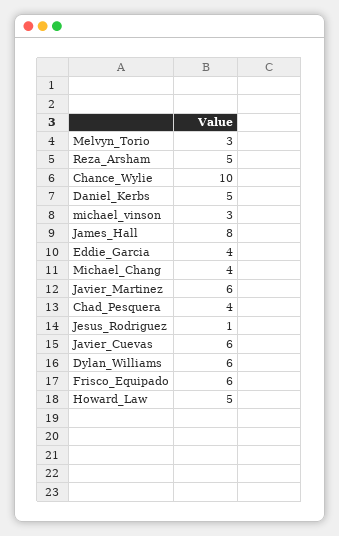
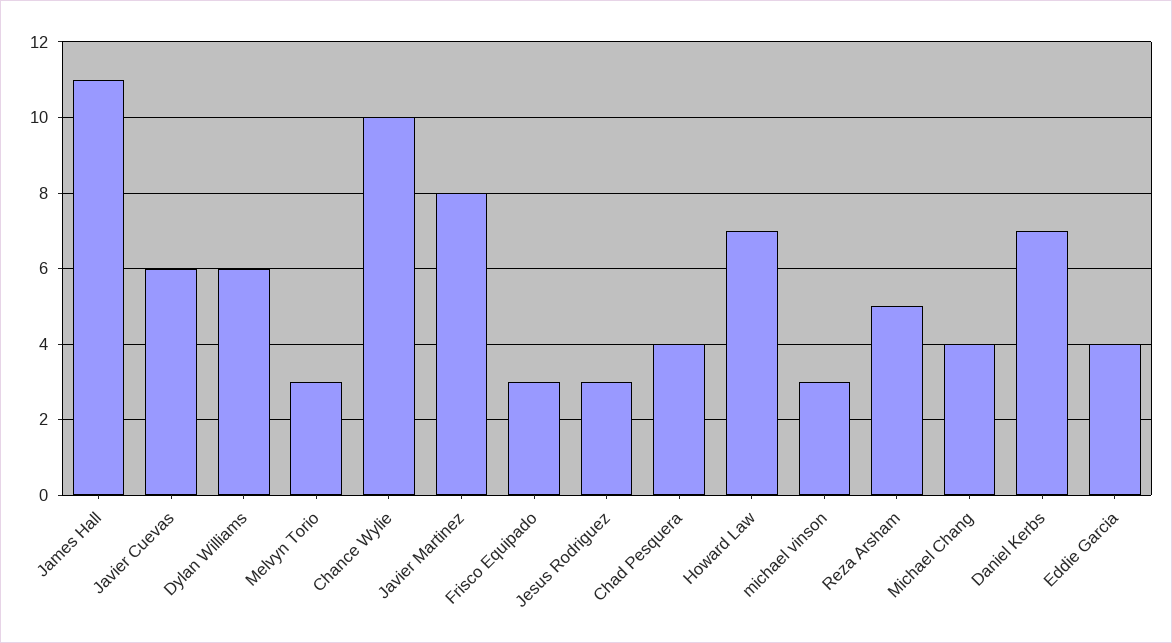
Daniel_Kerbs: 5 -> 7
James_Hall: 8 -> 11
Javier_Martinez: 6 -> 8
Jesus_Rodriguez: 1 -> 3
Frisco_Equipado: 6 -> 3
Howard_Law: 5 -> 7

